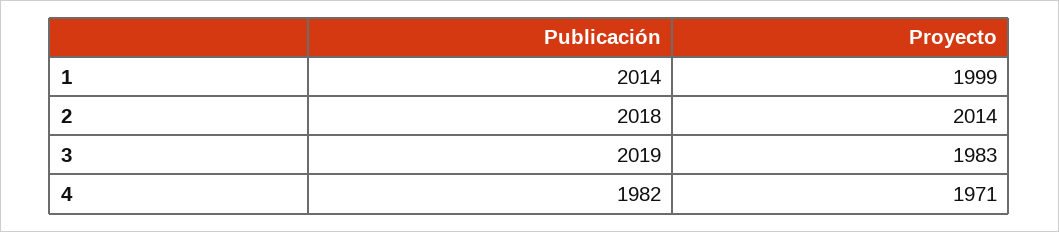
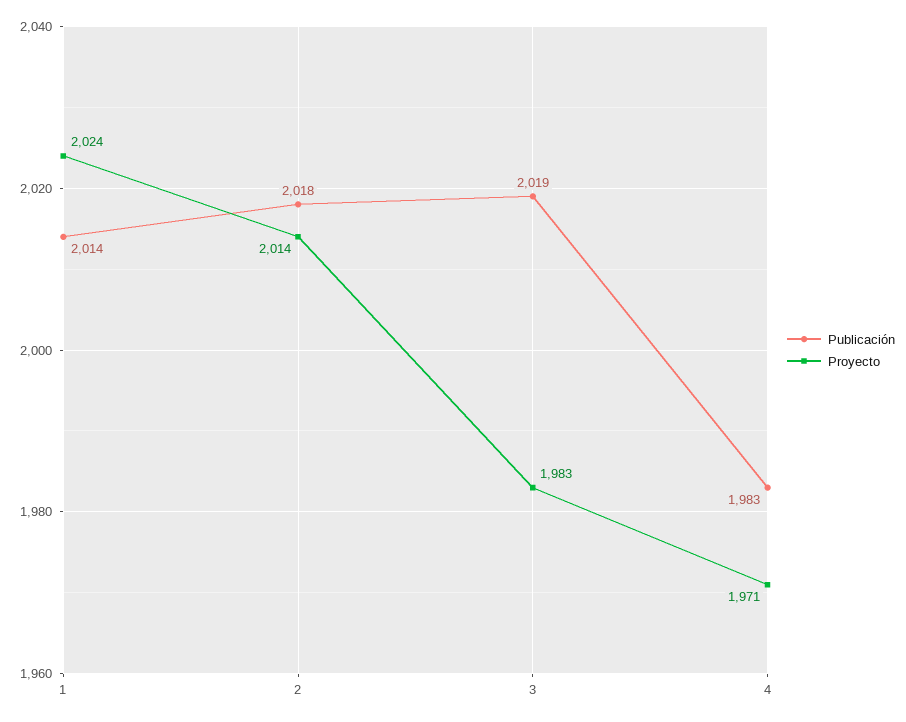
Proyecto, 1: 1999 -> 2024
Publicación, 4: 1982 -> 1983

